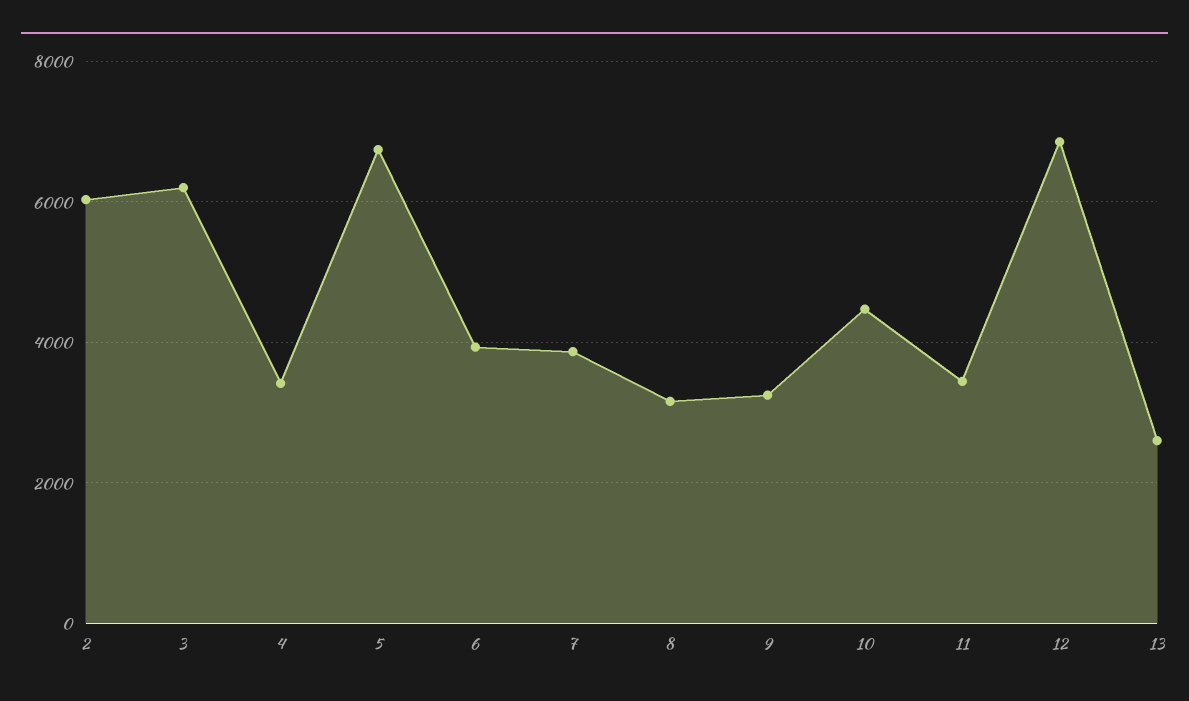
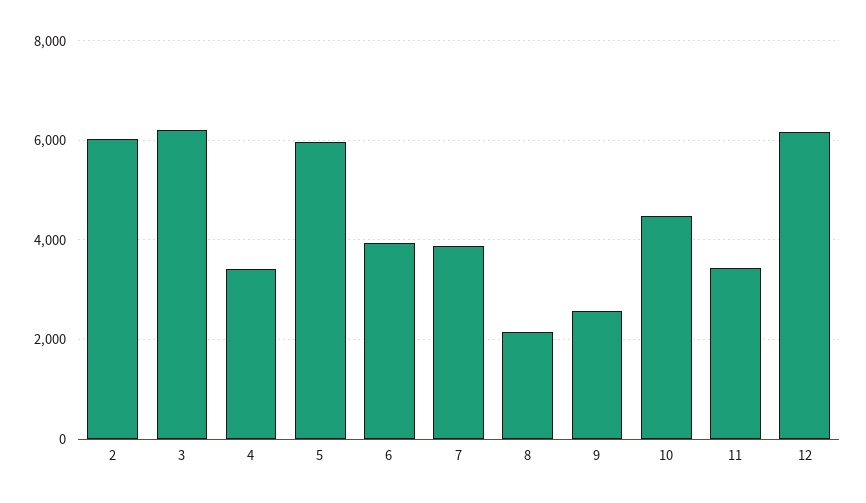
5: 6800 -> 6000
8: 3200 -> 2200
9: 3200 -> 2600
12: 6800 -> 6200
13: 2600 -> none

